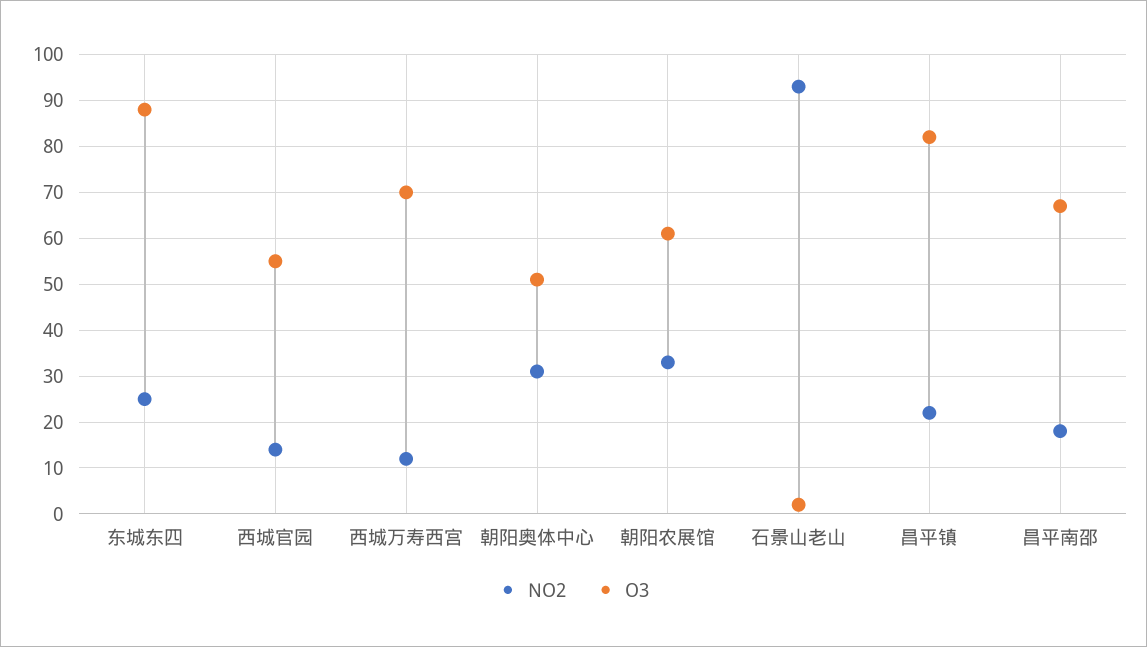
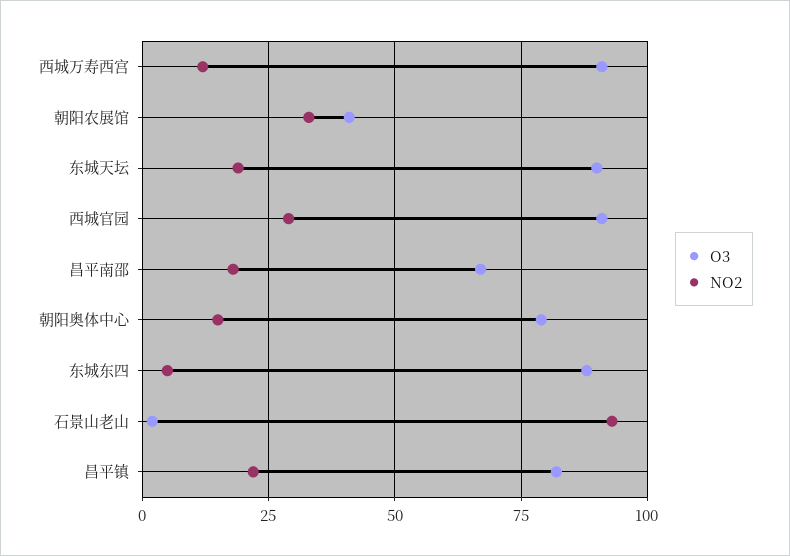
NO2, 东城东四: 25 -> 5
NO2, 西城官园: 15 -> 30
O3, 西城官园: 55 -> 90
O3, 西城万寿西宫: 70 -> 90
NO2, 朝阳奥体中心: 30 -> 15
O3, 朝阳奥体中心: 50 -> 80
O3, 朝阳农展馆: 60 -> 40
O3, 东城天坛: none -> 90
NO2, 东城天坛: none -> 20

